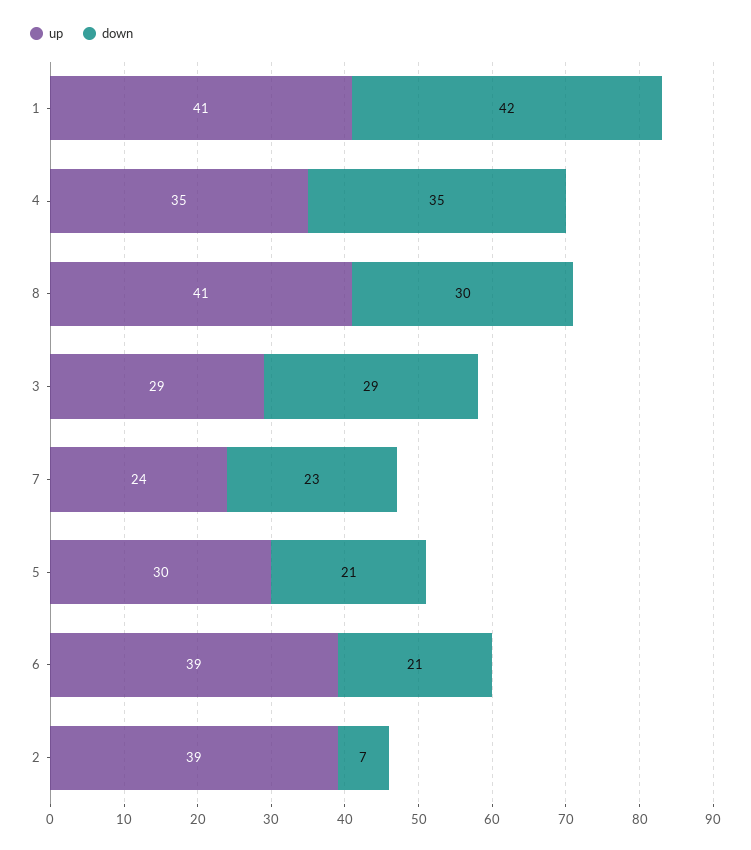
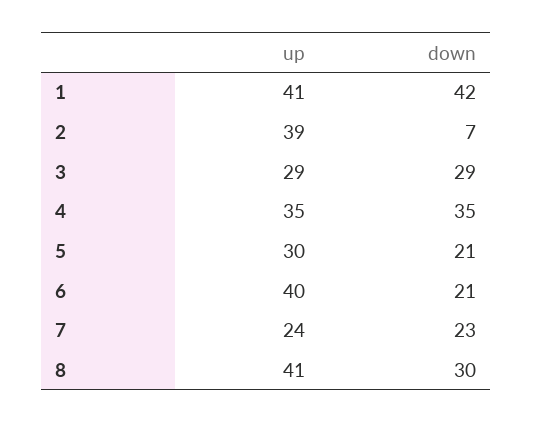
up, 6: 39 -> 40

